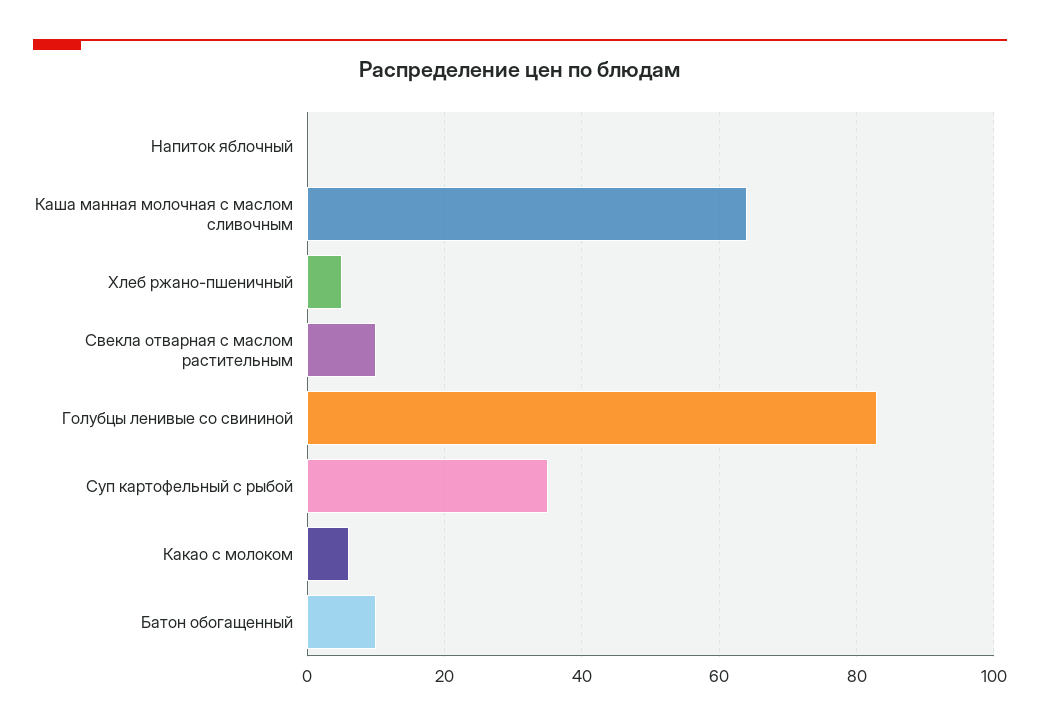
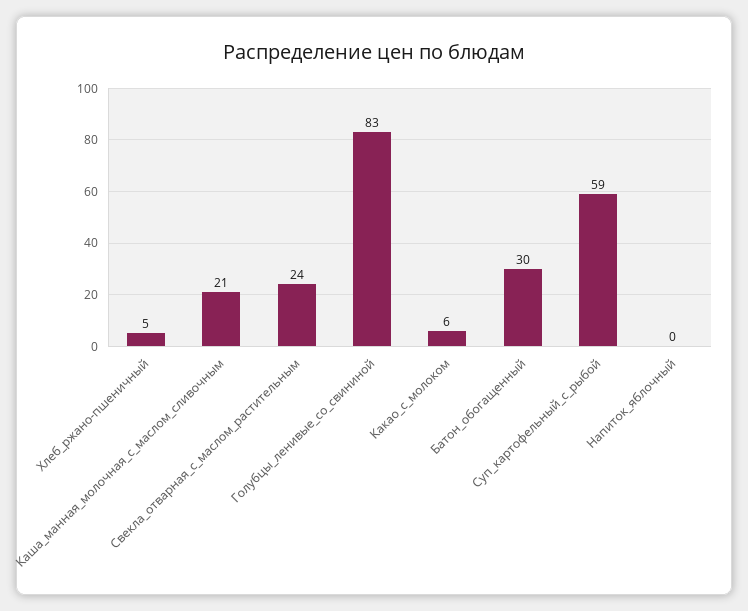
Каша манная молочная с маслом сливочным: 65 -> 21
Свекла отварная с маслом растительным: 10 -> 24
Суп картофельный с рыбой: 35 -> 59
Батон обогащенный: 10 -> 30

